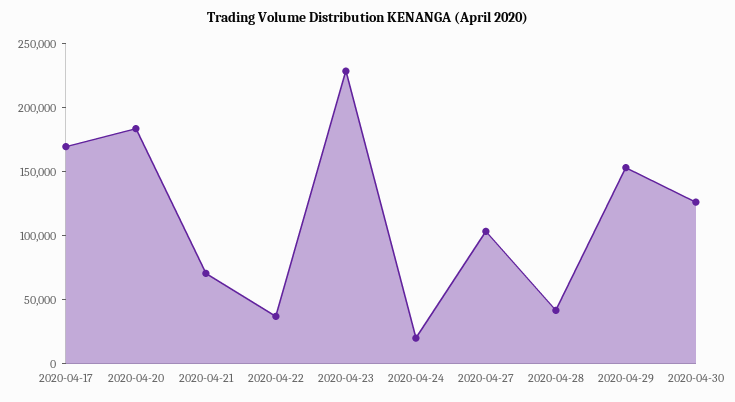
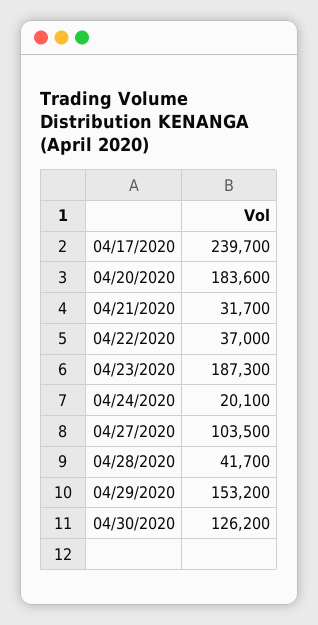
2020-04-17: 170000 -> 239700
2020-04-21: 70000 -> 31700
2020-04-23: 230000 -> 187300

